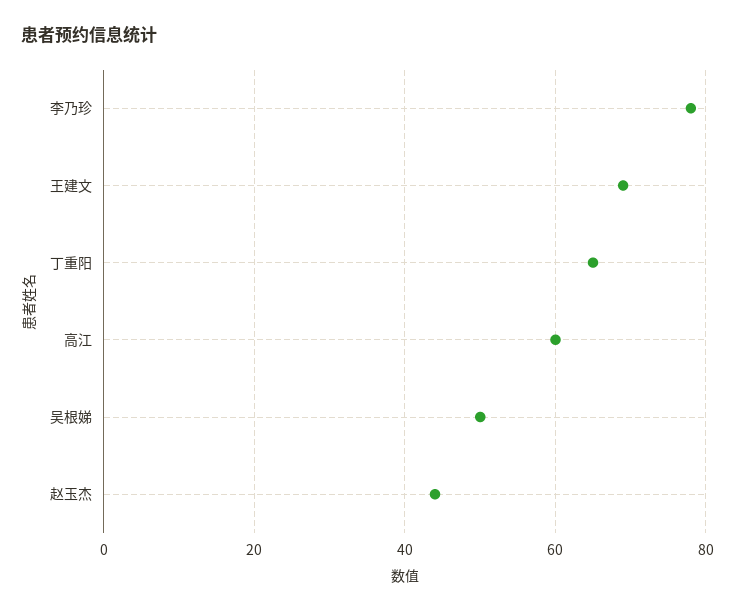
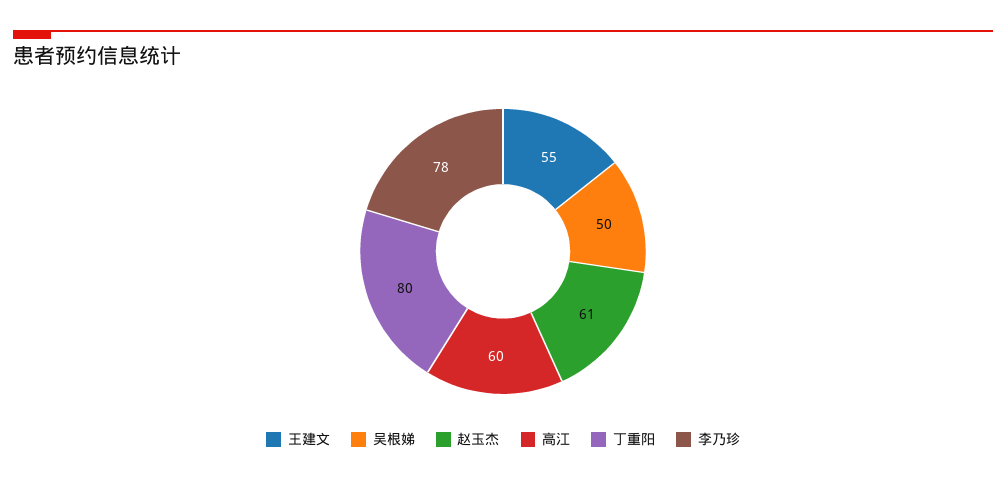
王建文: 70 -> 55
丁重阳: 65 -> 80
赵玉杰: 45 -> 61

